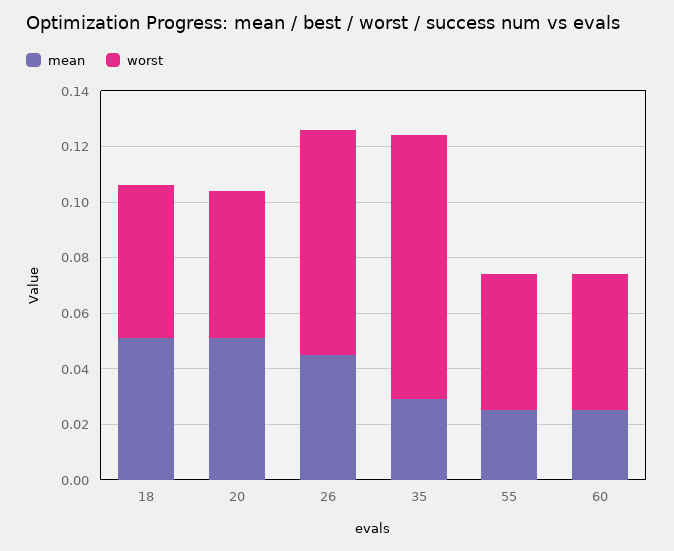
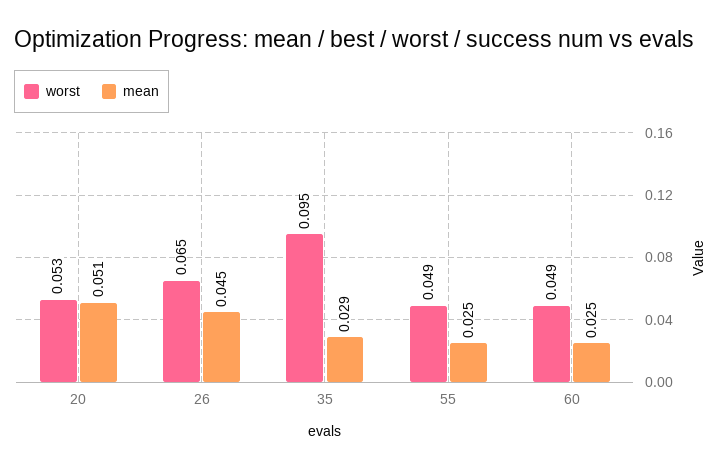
mean, 18: 0.05 -> none
worst, 18: 0.055 -> none
worst, 26: 0.08 -> 0.065

